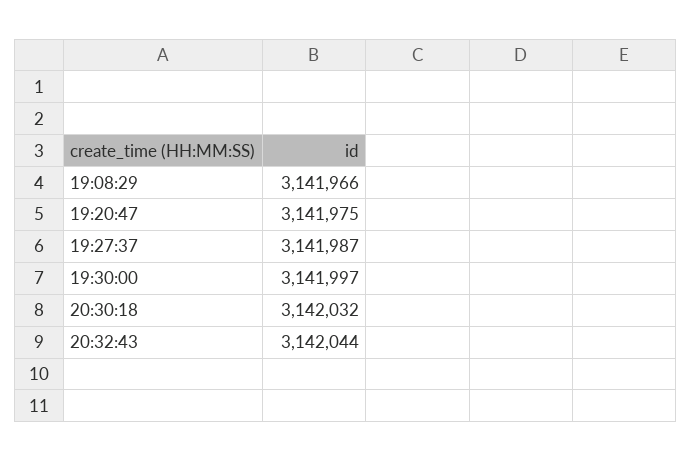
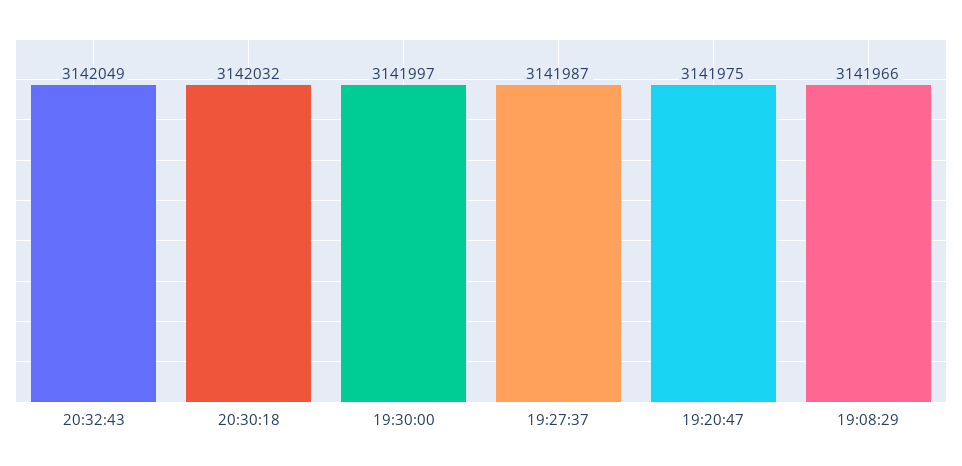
20:32:43: 3142044 -> 3142049

